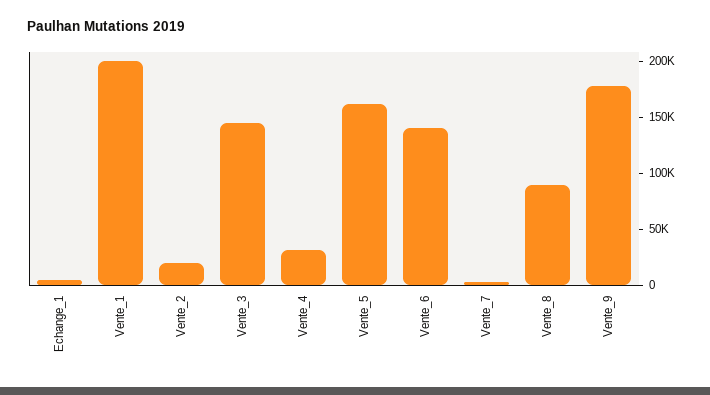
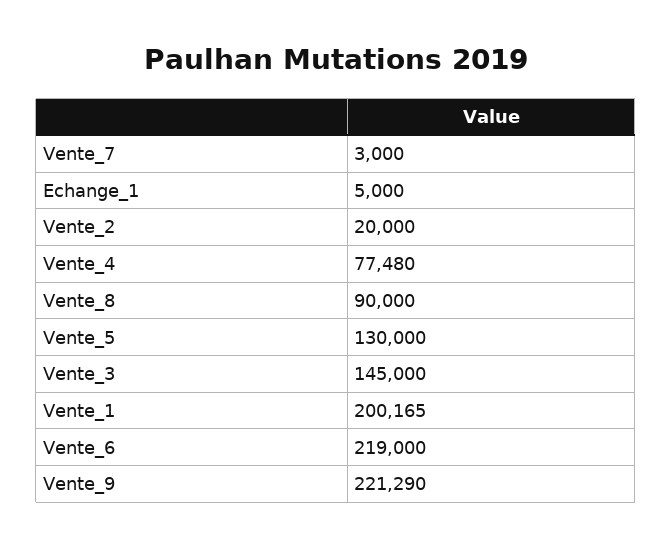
Vente_4: 30000 -> 77480
Vente_5: 160000 -> 130000
Vente_6: 140000 -> 219000
Vente_9: 180000 -> 221290

